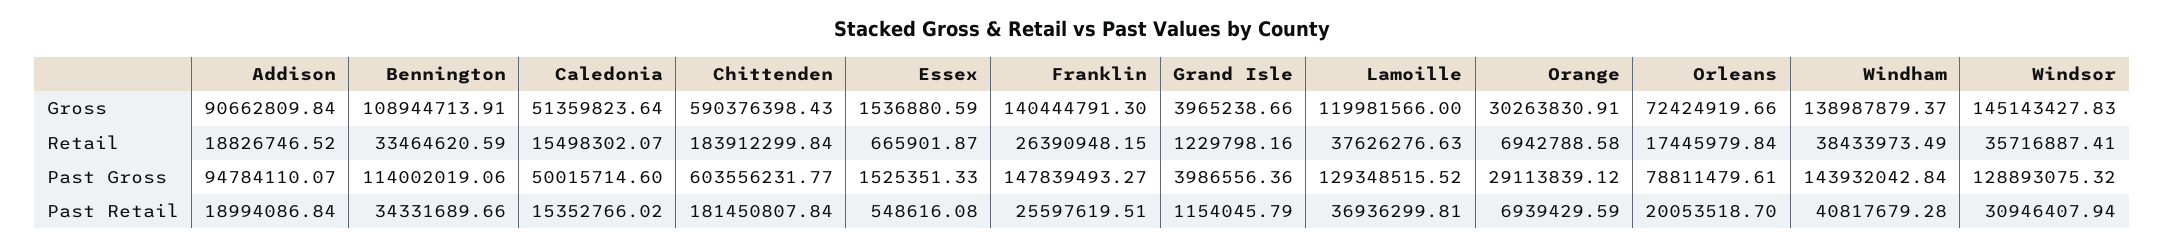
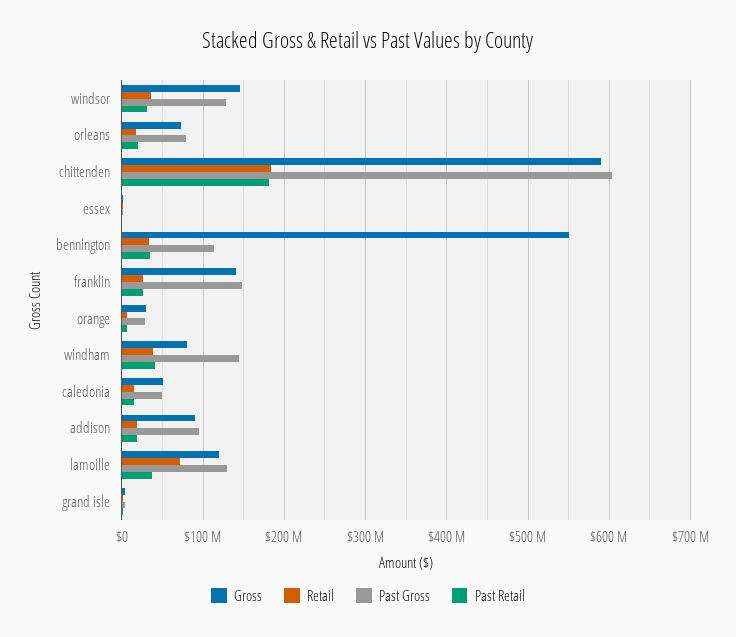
Gross, Bennington: 108944713.91 -> 550000000
Gross, Windham: 138987879.37 -> 80000000
Retail, Lamoille: 37626276.63 -> 70000000

